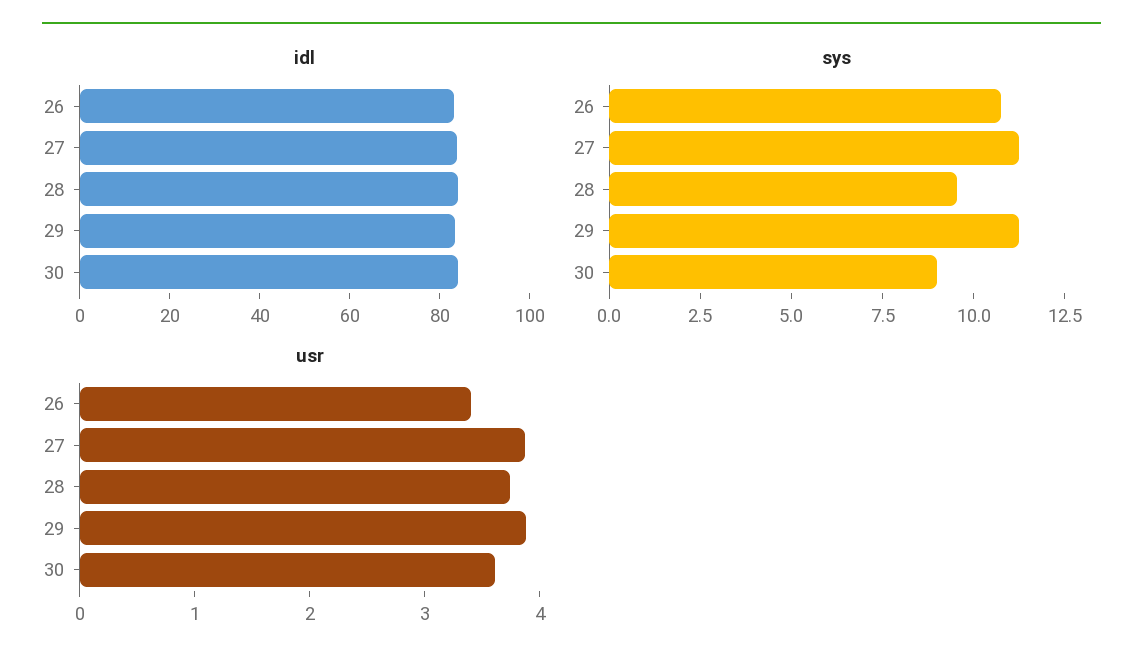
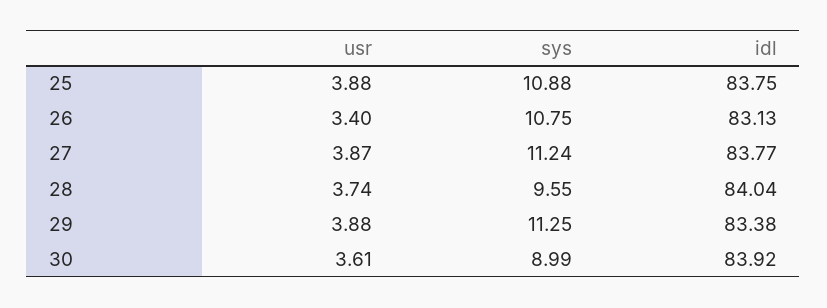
usr, 25: none -> 3.88
sys, 25: none -> 10.88
idl, 25: none -> 83.75

